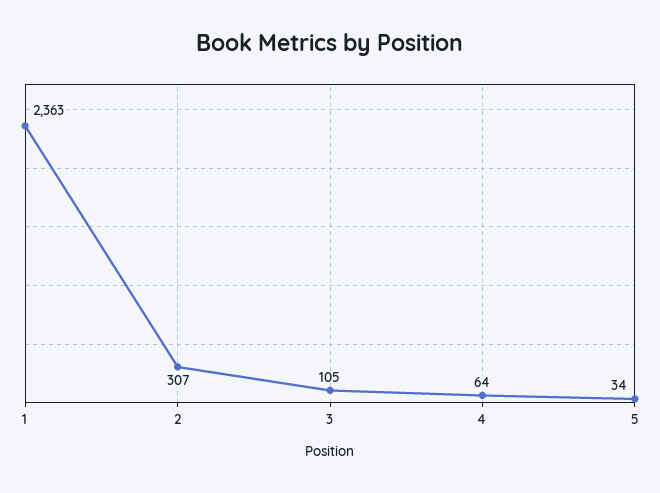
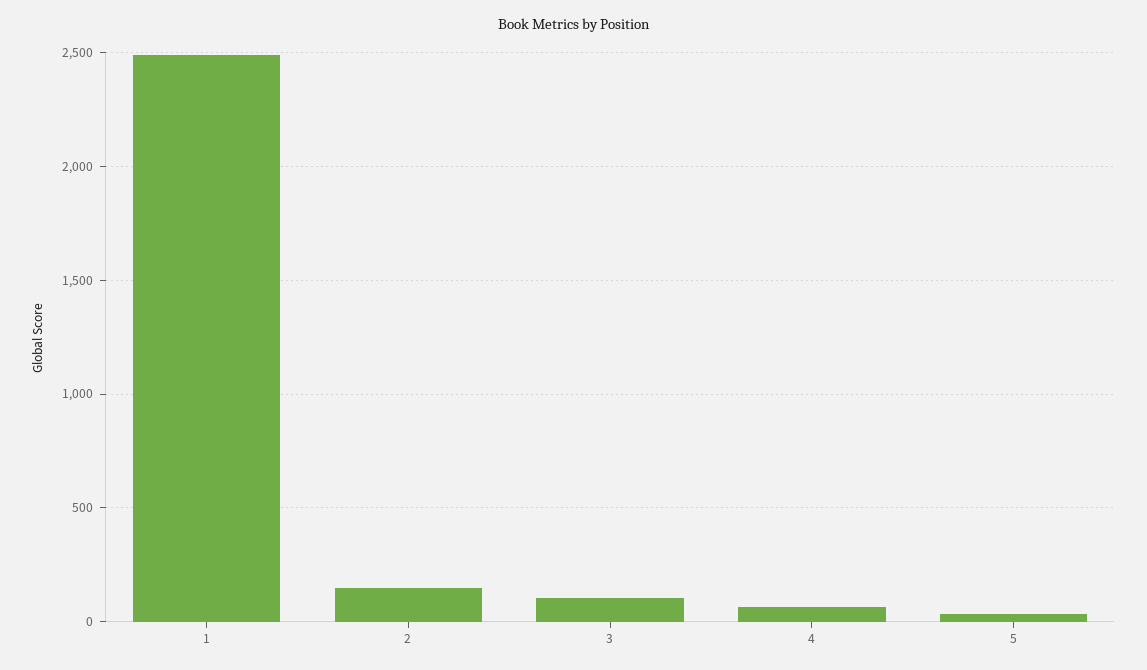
1: 2363 -> 2500
2: 307 -> 150

